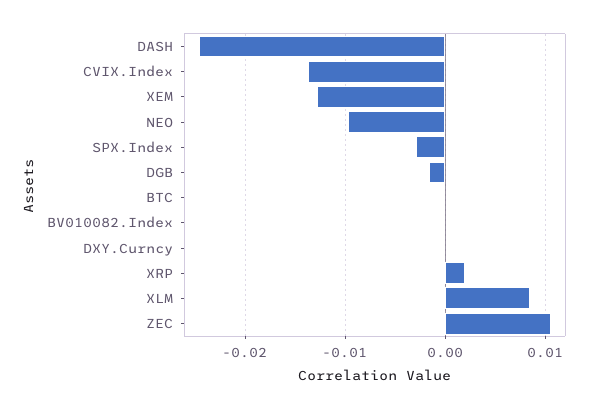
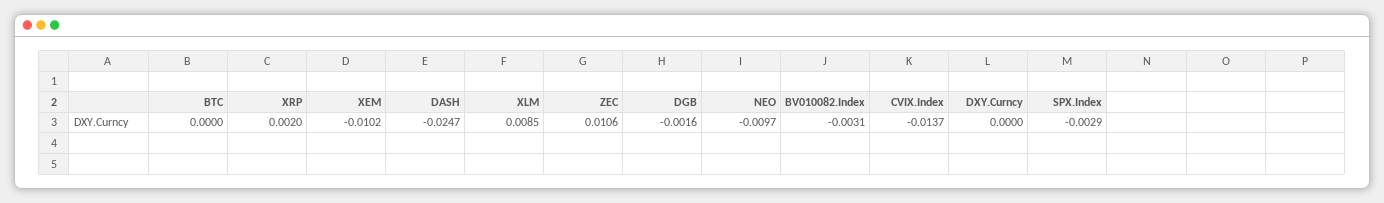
XEM: -0.013 -> -0.0102
BV010082.Index: 0 -> -0.0031

